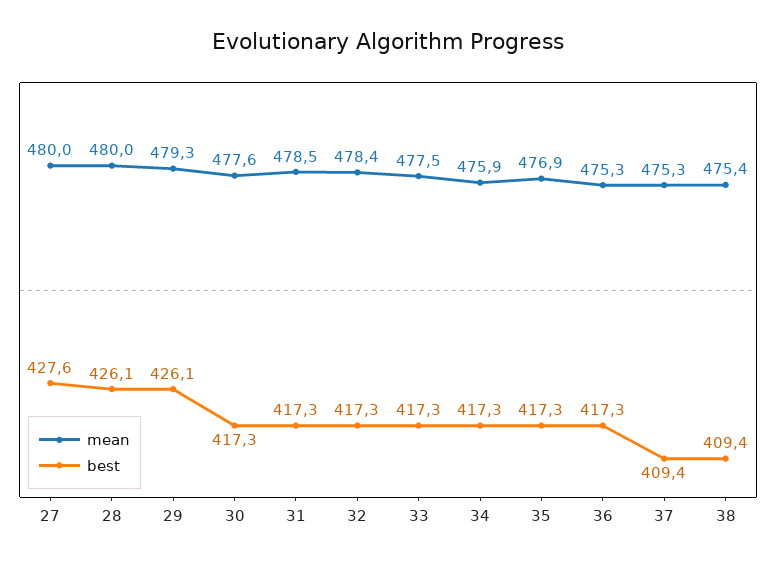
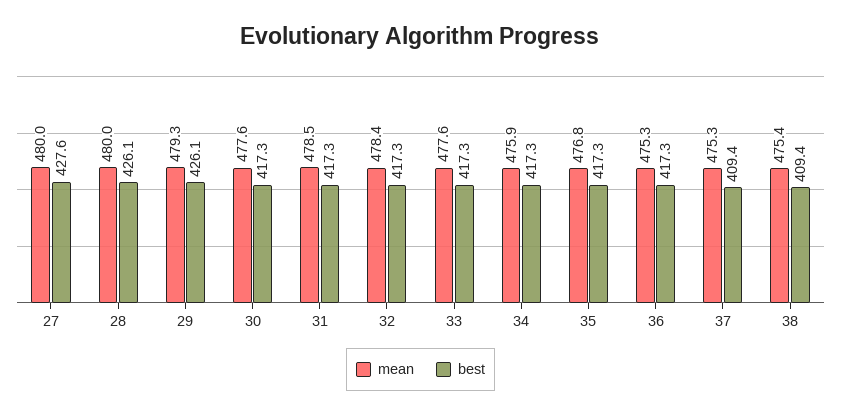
mean, 33: 477.5 -> 477.6
mean, 35: 476.9 -> 476.8

